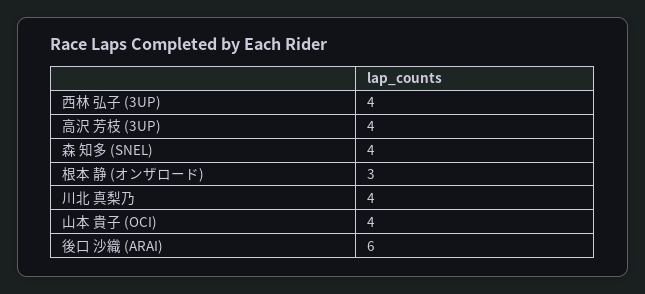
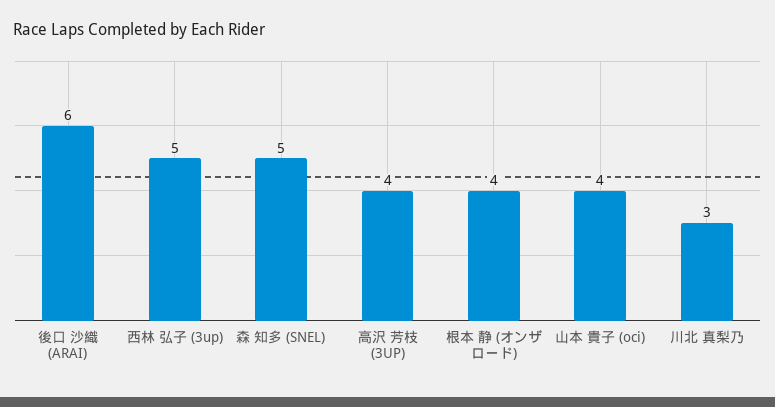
西林 弘子 (3UP): 4 -> 5
森 知多 (SNEL): 4 -> 5
根本 静 (オンザロード): 3 -> 4
川北 真梨乃: 4 -> 3

